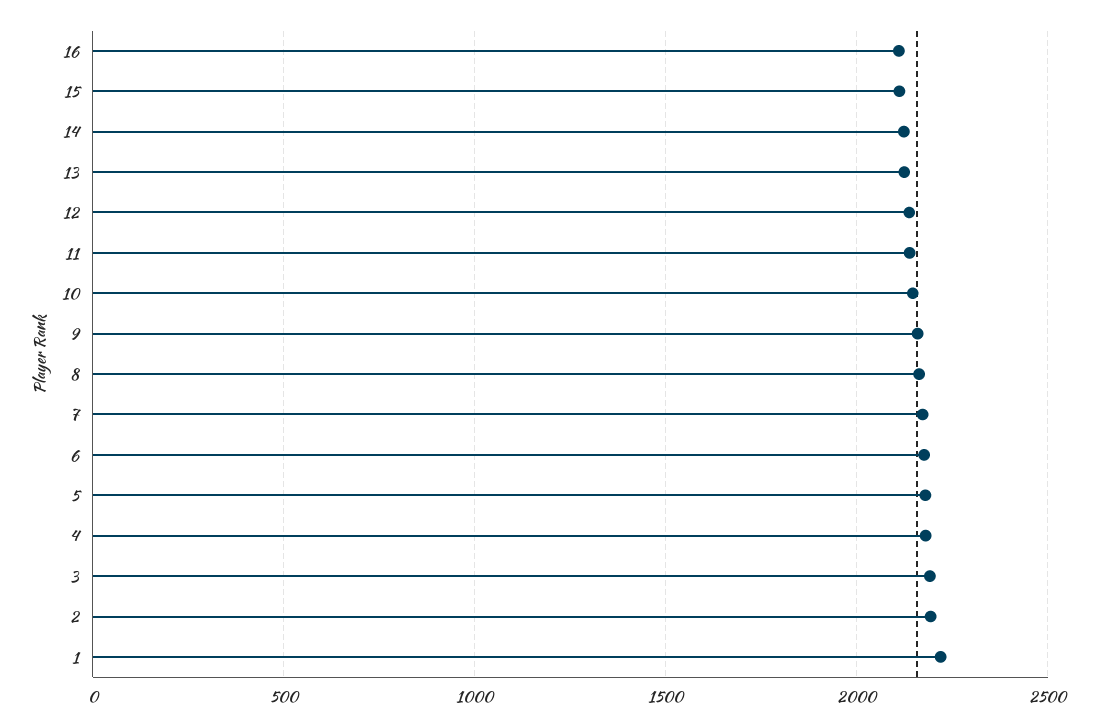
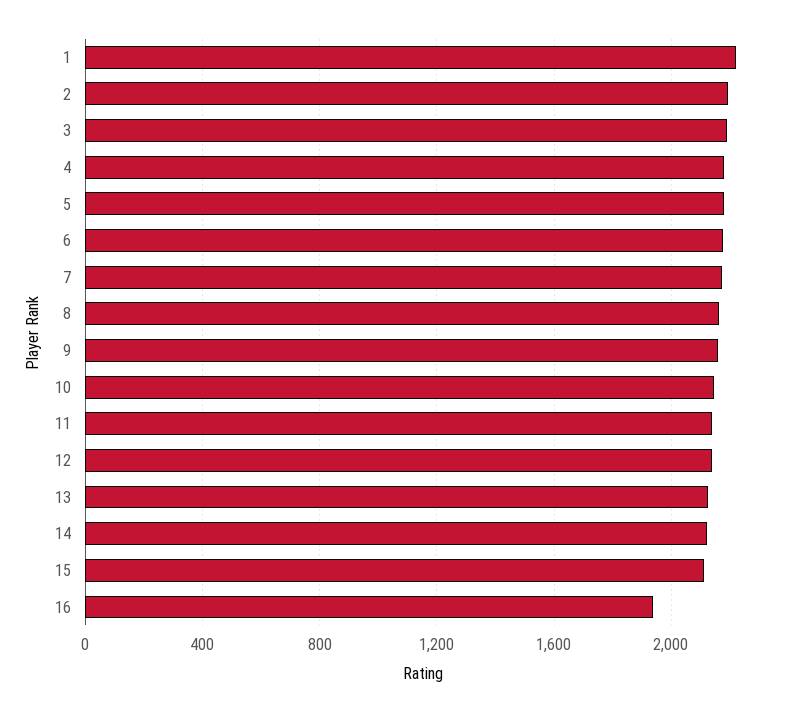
16: 2100 -> 1950

